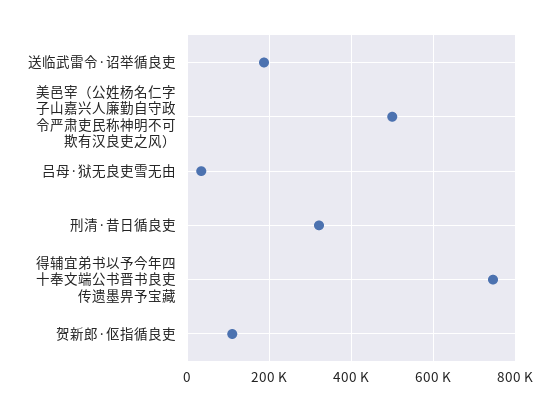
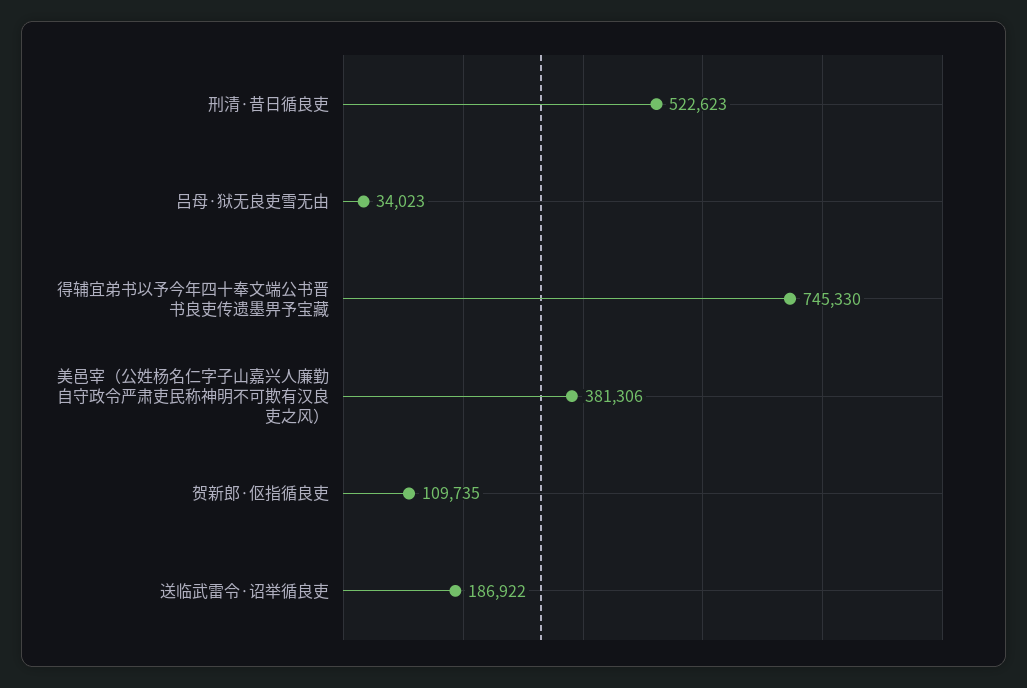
美邑宰（公姓杨名仁字子山嘉兴人廉勤自守政令严肃吏民称神明不可欺有汉良吏之风）: 500000 -> 381306
刑清·昔日循良吏: 320000 -> 522623

